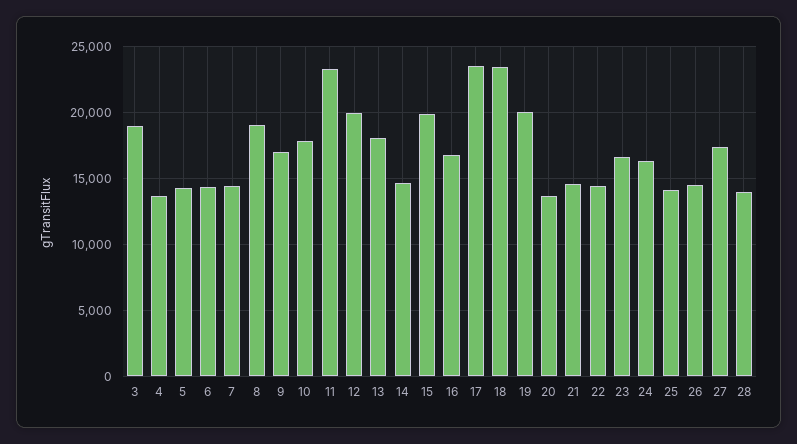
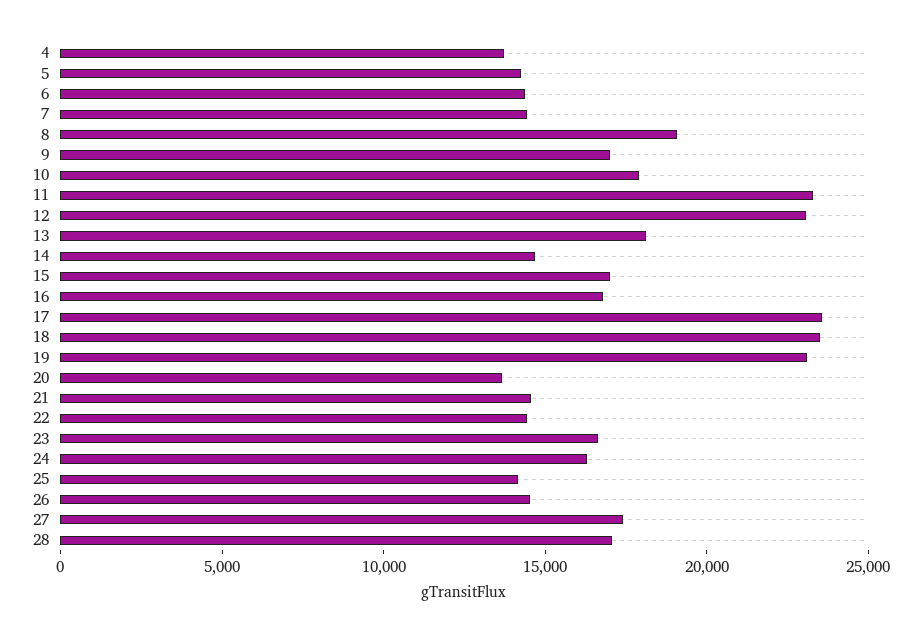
3: 19000 -> none
12: 20000 -> 23000
15: 20000 -> 17000
19: 20000 -> 23000
28: 14000 -> 17000

